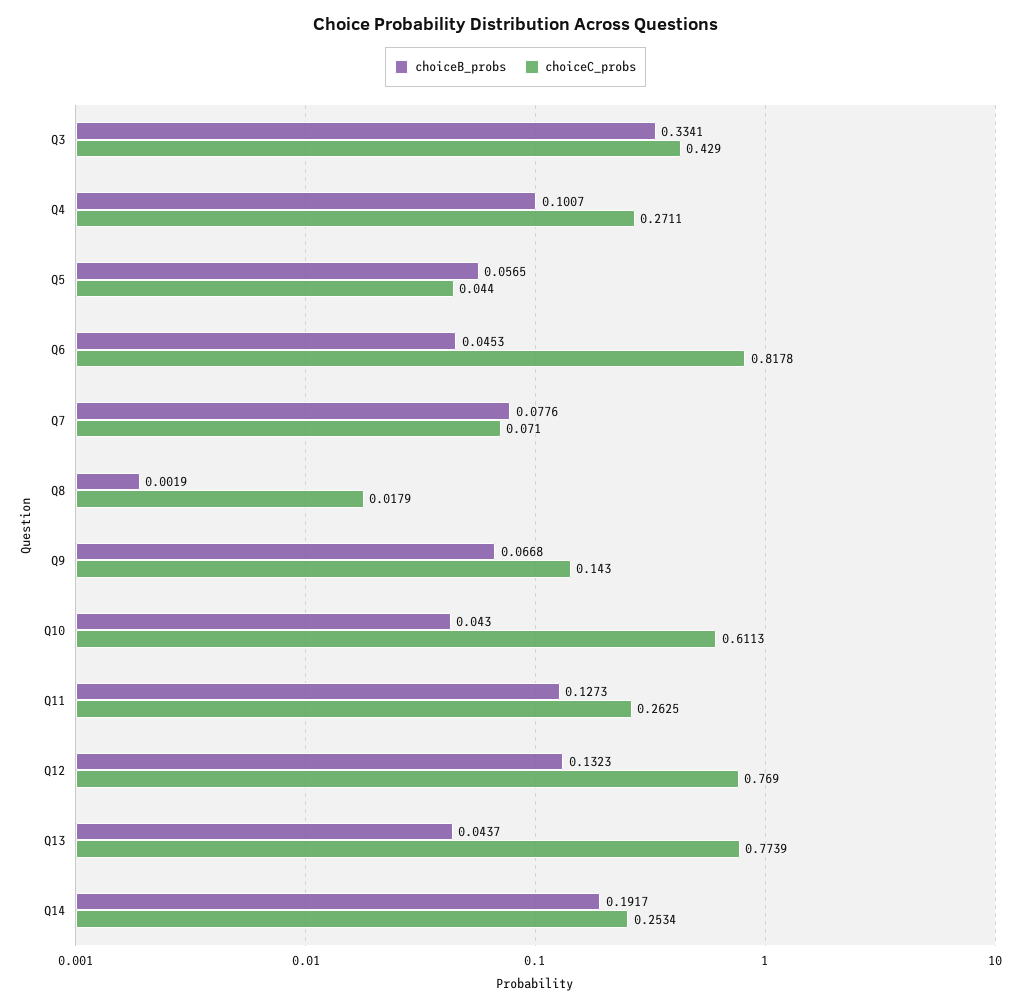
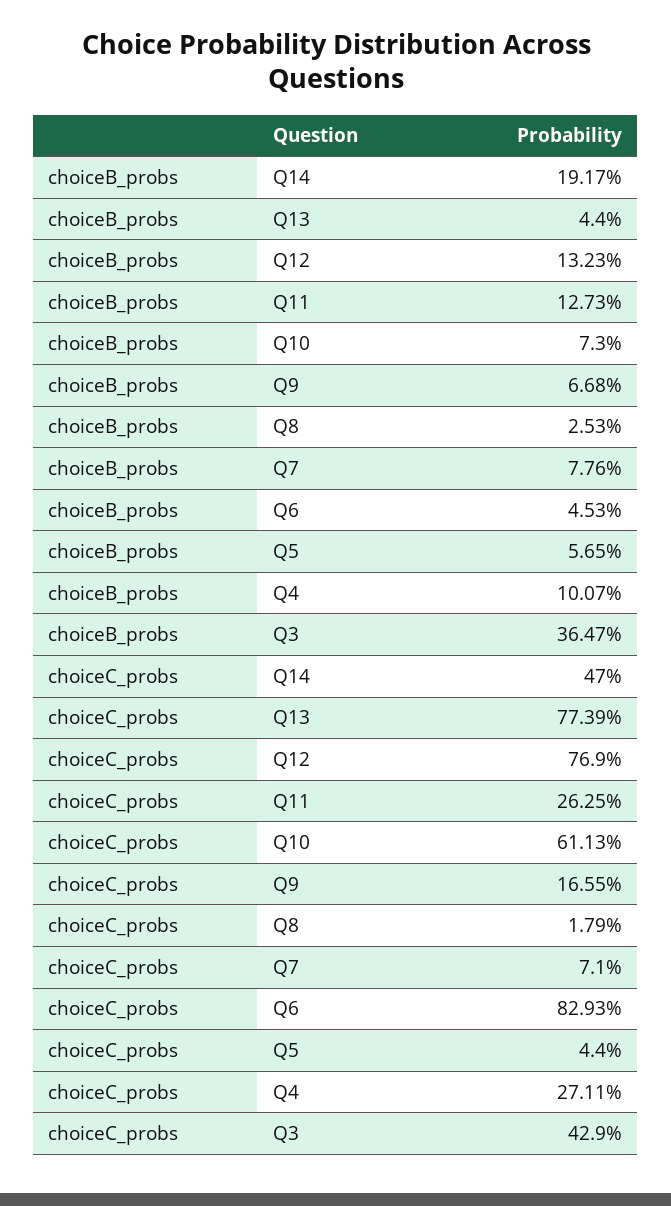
choiceB_probs, Q3: 0.3341 -> 0.3647
choiceC_probs, Q6: 0.8178 -> 0.8293
choiceB_probs, Q8: 0.0019 -> 0.0253
choiceC_probs, Q9: 0.143 -> 0.1655
choiceB_probs, Q10: 0.043 -> 0.073
choiceB_probs, Q13: 0.0437 -> 0.044
choiceC_probs, Q14: 0.2534 -> 0.47

